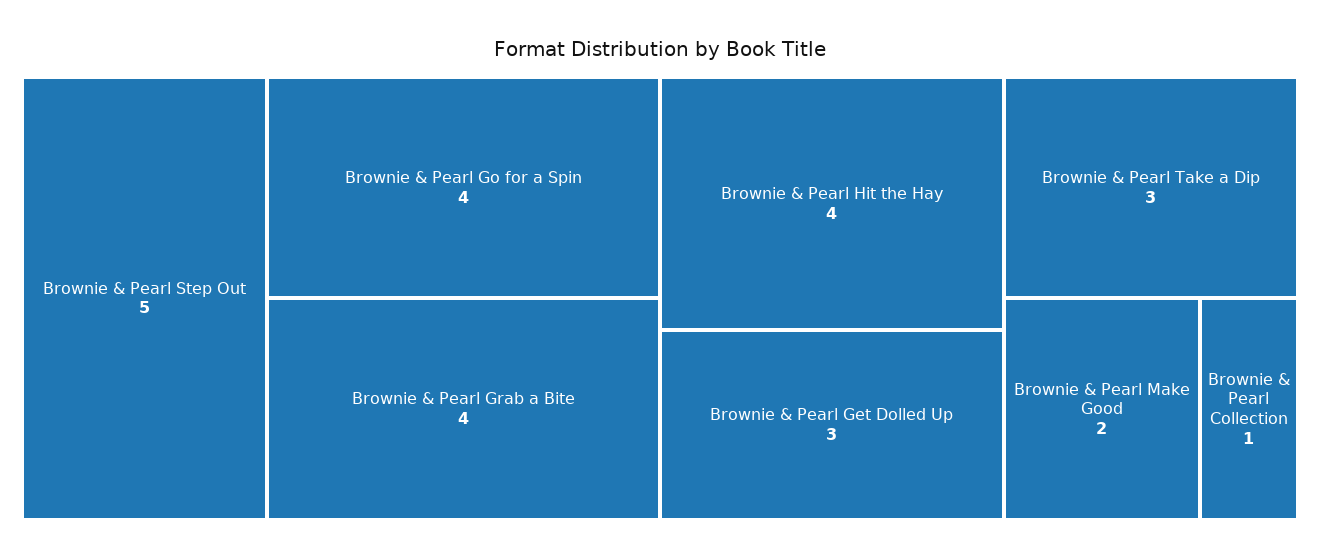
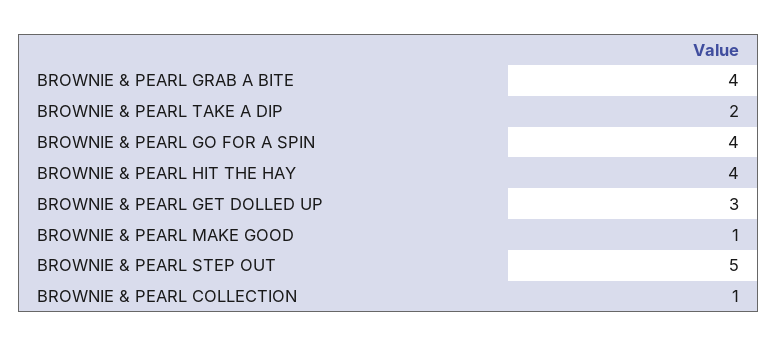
Brownie & Pearl Take a Dip: 3 -> 2
Brownie & Pearl Make Good: 2 -> 1

